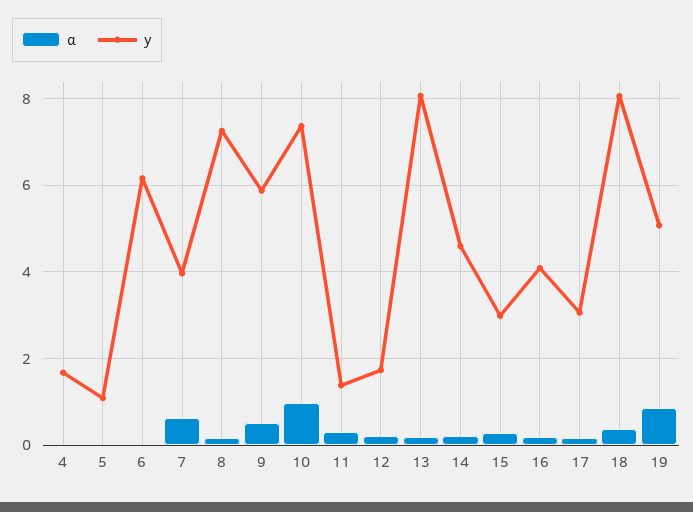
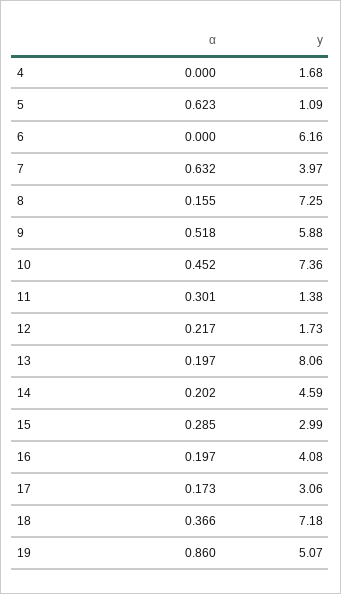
α, 5: 0 -> 0.623
α, 10: 1 -> 0.452
y, 18: 8 -> 7.18

